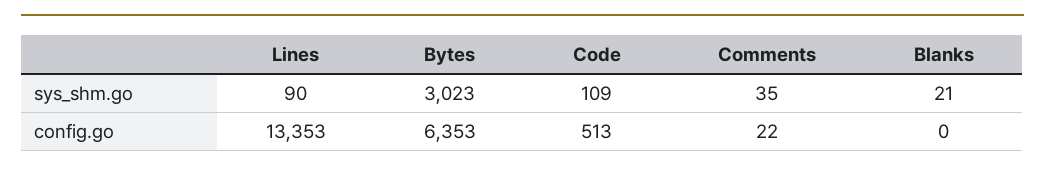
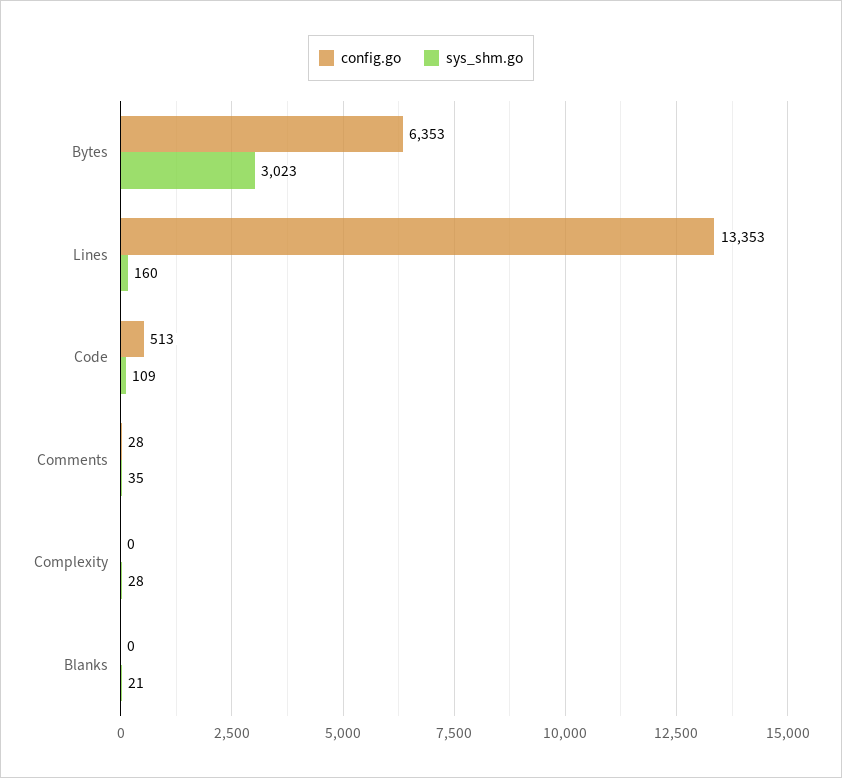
sys_shm.go, Lines: 90 -> 160
config.go, Comments: 22 -> 28
config.go, Complexity: none -> 0
sys_shm.go, Complexity: none -> 28

